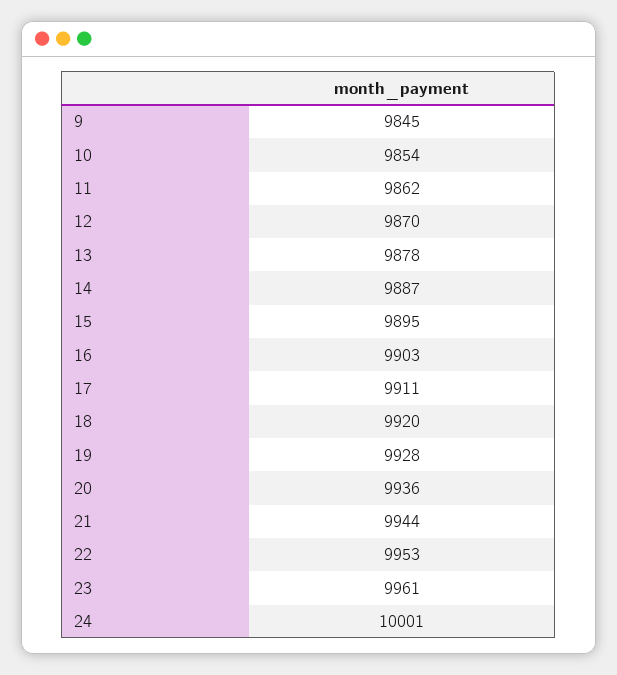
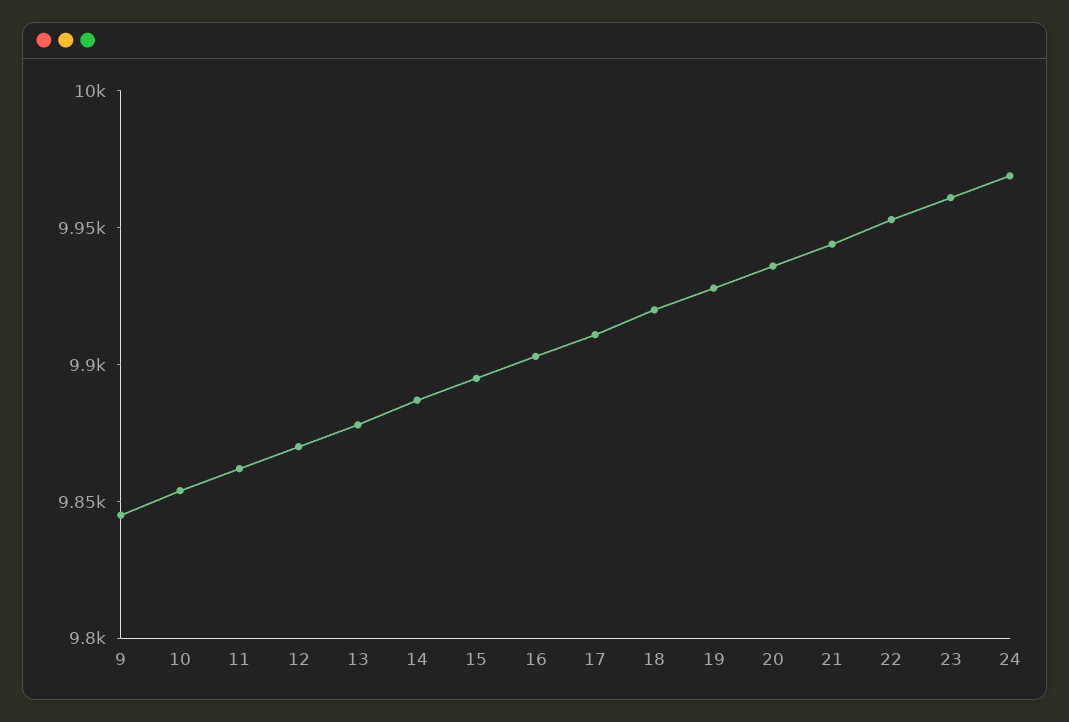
24: 10001 -> 9970

